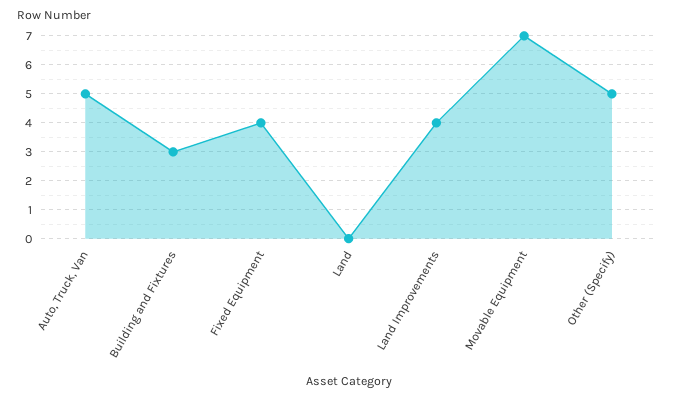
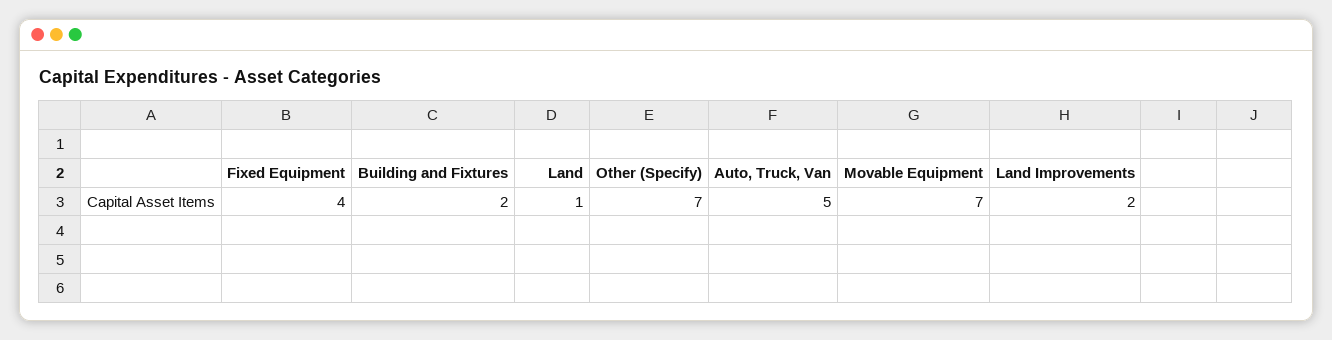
Building and Fixtures: 3 -> 2
Land: 0 -> 1
Land Improvements: 4 -> 2
Other (Specify): 5 -> 7

